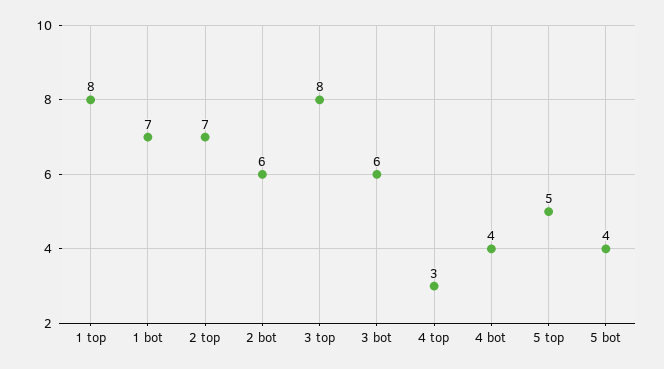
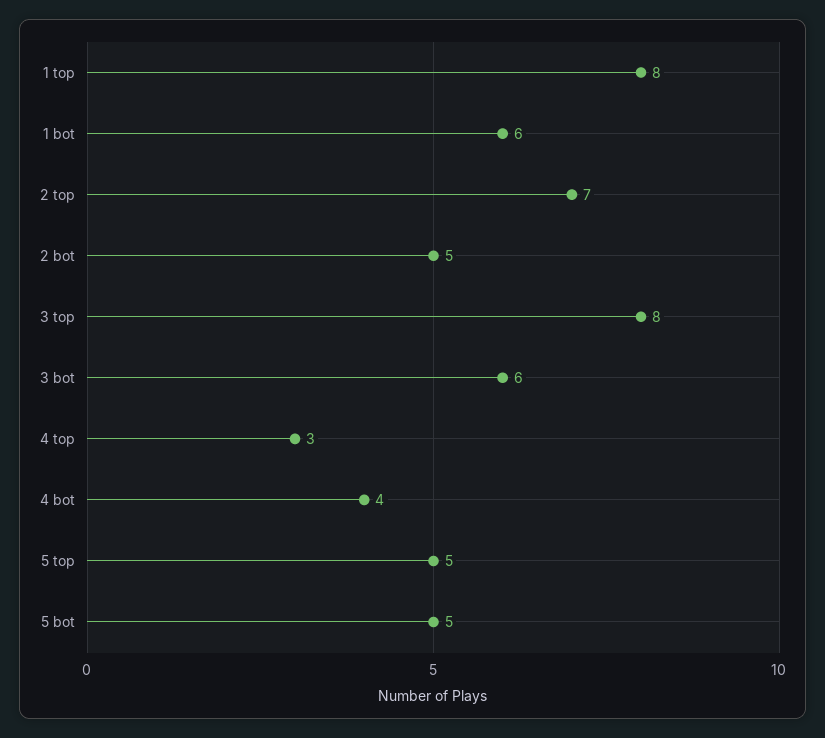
1 bot: 7 -> 6
2 bot: 6 -> 5
5 bot: 4 -> 5

